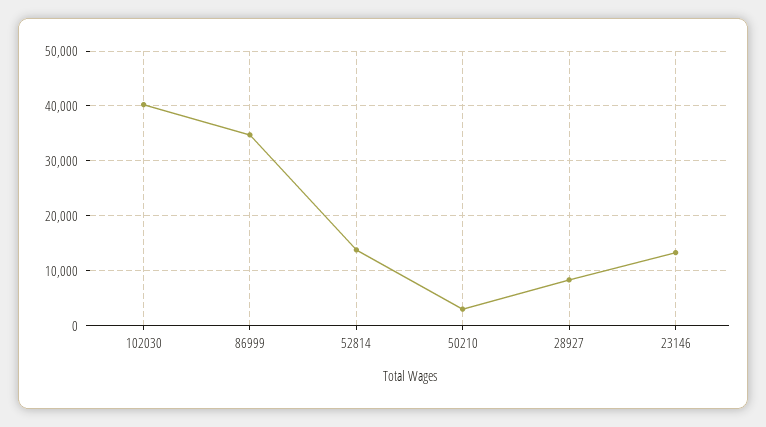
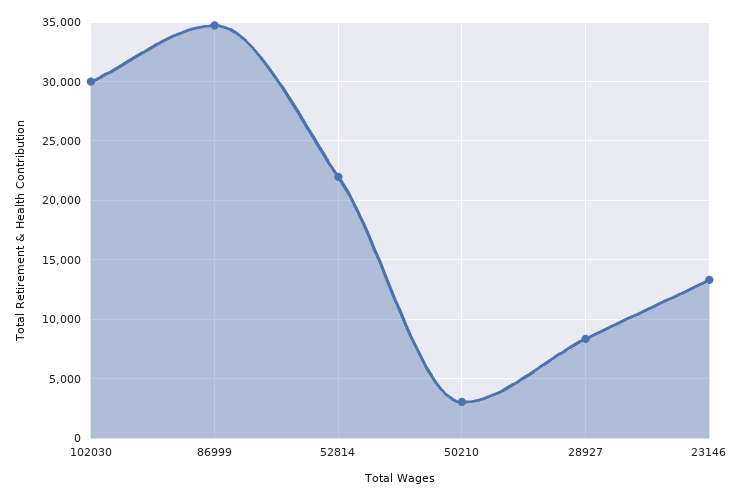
102030: 40000 -> 30000
52814: 14000 -> 22000

